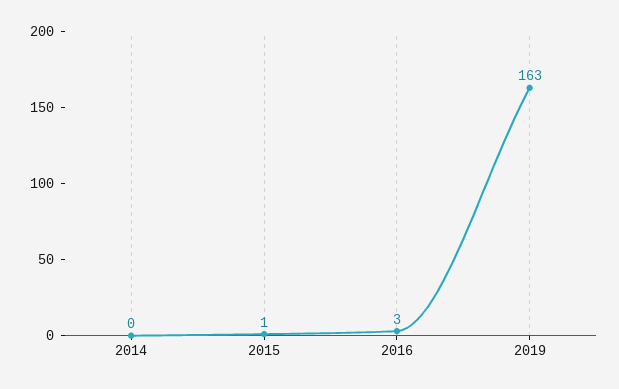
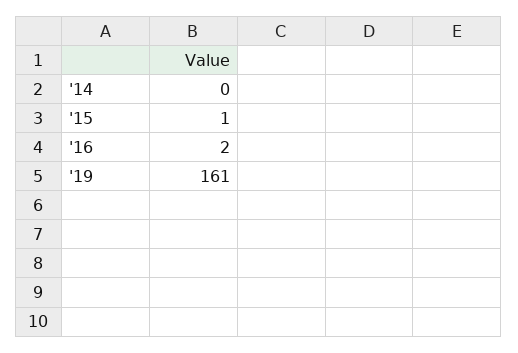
2016: 3 -> 2
2019: 163 -> 161

